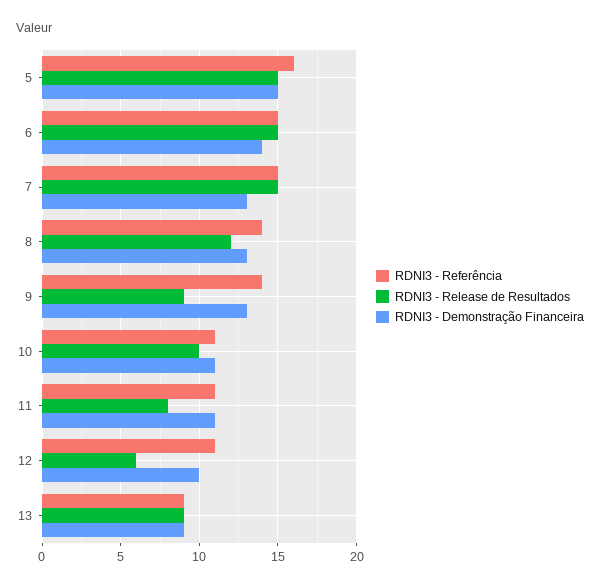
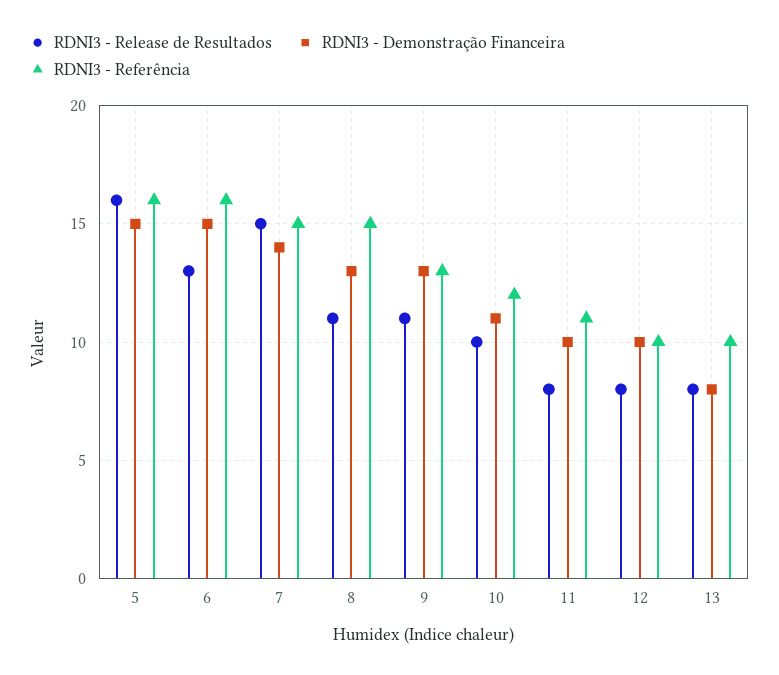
RDNI3 - Release de Resultados, 5: 15 -> 16
RDNI3 - Referência, 6: 15 -> 16
RDNI3 - Release de Resultados, 6: 15 -> 13
RDNI3 - Demonstração Financeira, 6: 14 -> 15
RDNI3 - Demonstração Financeira, 7: 13 -> 14
RDNI3 - Referência, 8: 14 -> 15
RDNI3 - Release de Resultados, 8: 12 -> 11
RDNI3 - Referência, 9: 14 -> 13
RDNI3 - Release de Resultados, 9: 9 -> 11
RDNI3 - Referência, 10: 11 -> 12
RDNI3 - Demonstração Financeira, 11: 11 -> 10
RDNI3 - Referência, 12: 11 -> 10
RDNI3 - Release de Resultados, 12: 6 -> 8
RDNI3 - Referência, 13: 9 -> 10
RDNI3 - Release de Resultados, 13: 9 -> 8
RDNI3 - Demonstração Financeira, 13: 9 -> 8

